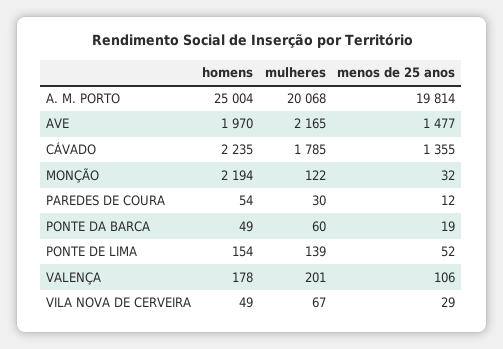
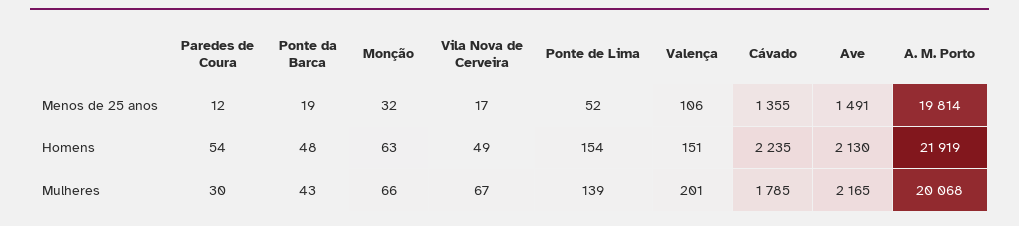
homens, A. M. PORTO: 25004 -> 21919
homens, AVE: 1970 -> 2130
menos de 25 anos, AVE: 1477 -> 1491
homens, MONÇÃO: 2194 -> 63
mulheres, MONÇÃO: 122 -> 66
homens, PONTE DA BARCA: 49 -> 48
mulheres, PONTE DA BARCA: 60 -> 43
homens, VALENÇA: 178 -> 151
menos de 25 anos, VILA NOVA DE CERVEIRA: 29 -> 17

